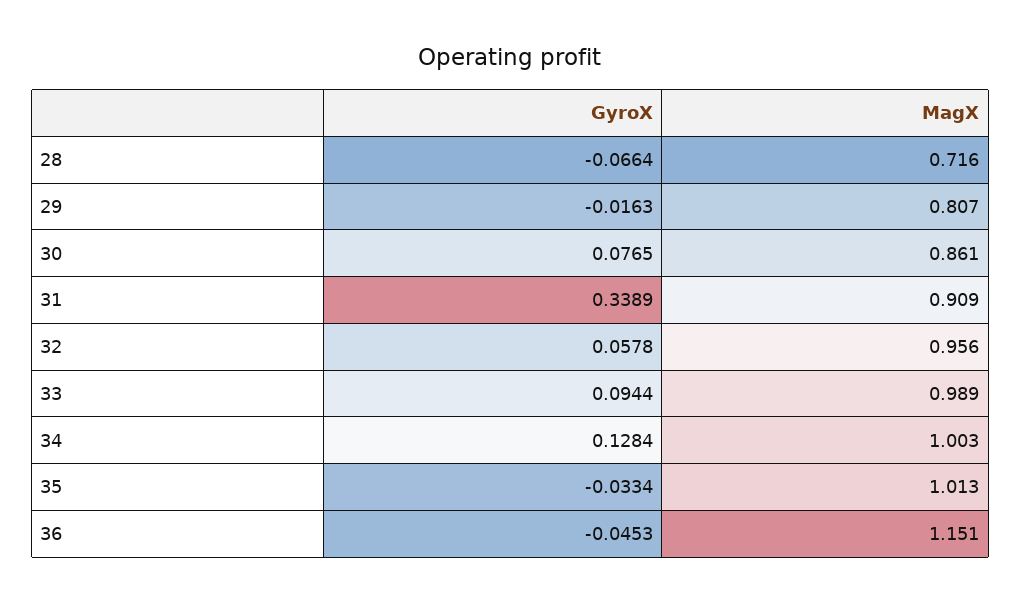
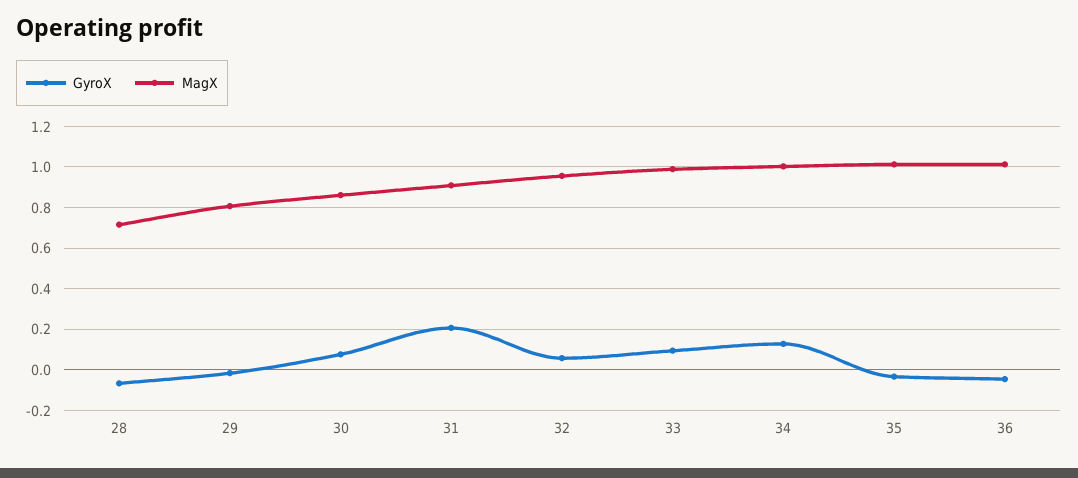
GyroX, 31: 0.3389 -> 0.2
MagX, 36: 1.151 -> 1

